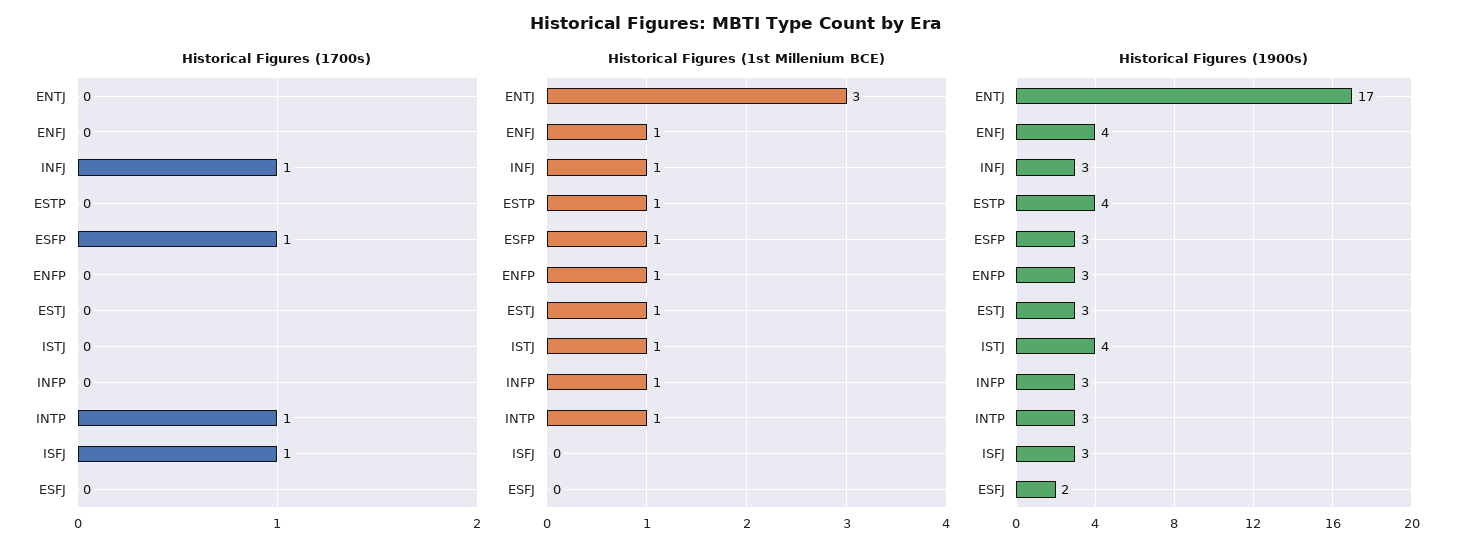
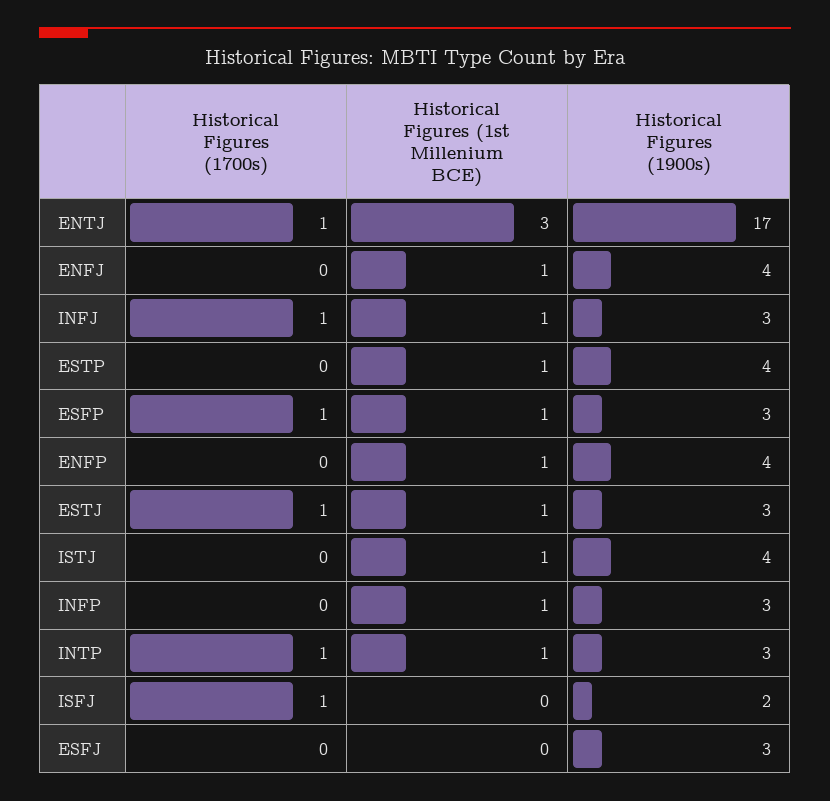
Historical Figures (1700s), ENTJ: 0 -> 1
Historical Figures (1700s), ESTJ: 0 -> 1
Historical Figures (1900s), ENFP: 3 -> 4
Historical Figures (1900s), ISFJ: 3 -> 2
Historical Figures (1900s), ESFJ: 2 -> 3

